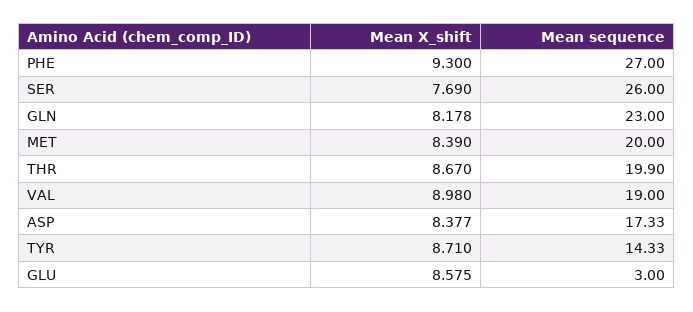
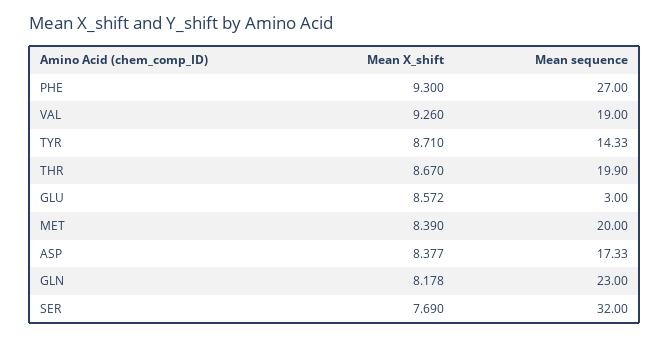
Mean sequence, SER: 26 -> 32
Mean X_shift, VAL: 8.98 -> 9.26
Mean X_shift, GLU: 8.575 -> 8.572

